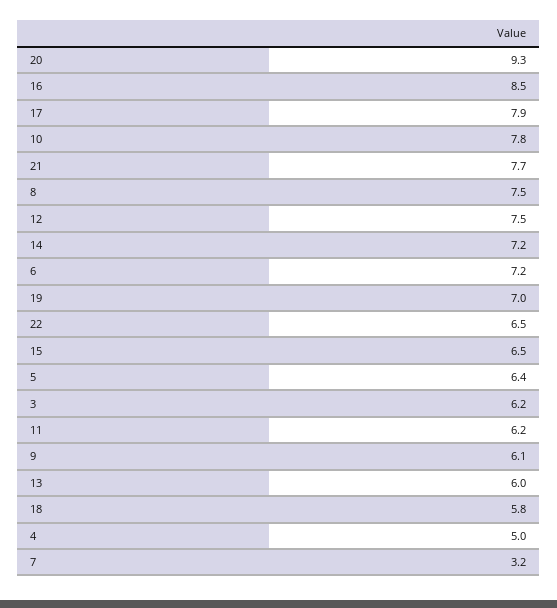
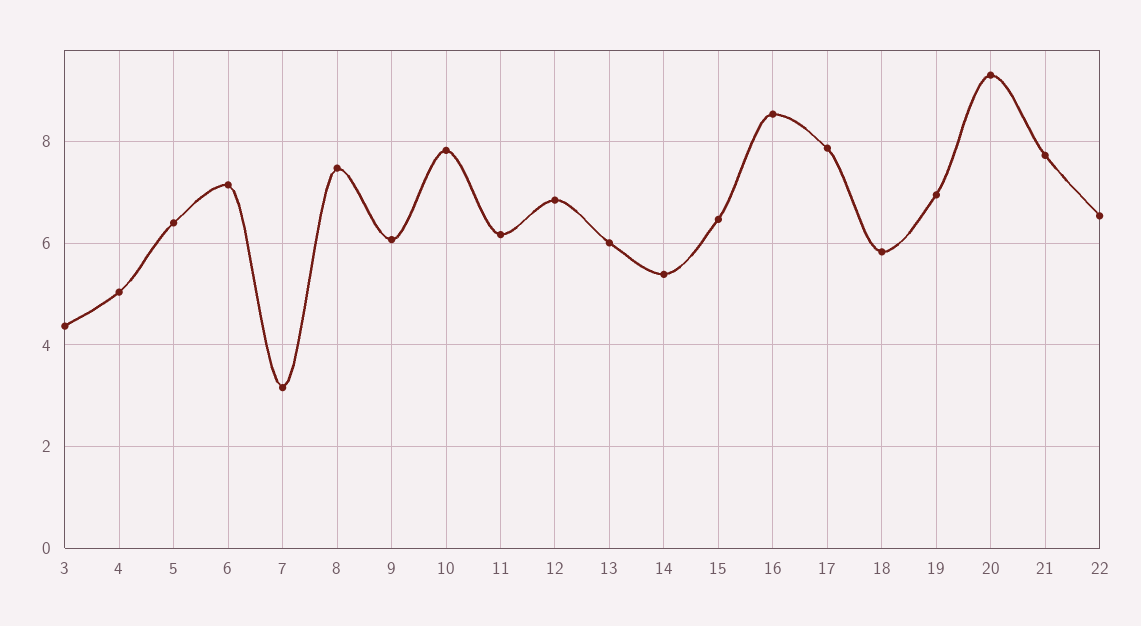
12: 7.5 -> 6.8
14: 7.2 -> 5.4
3: 6.2 -> 4.4

